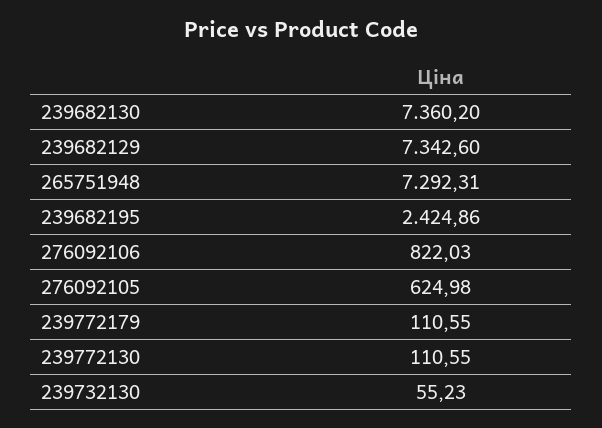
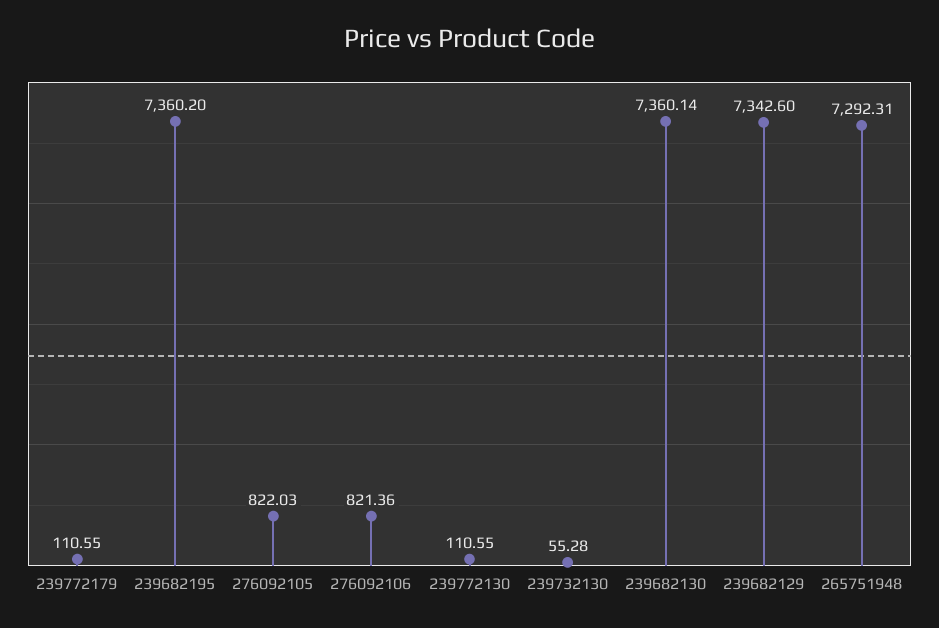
239682130: 7360.2 -> 7360.14
239682195: 2424.86 -> 7360.2
276092106: 822.03 -> 821.36
276092105: 624.98 -> 822.03
239732130: 55.23 -> 55.28

